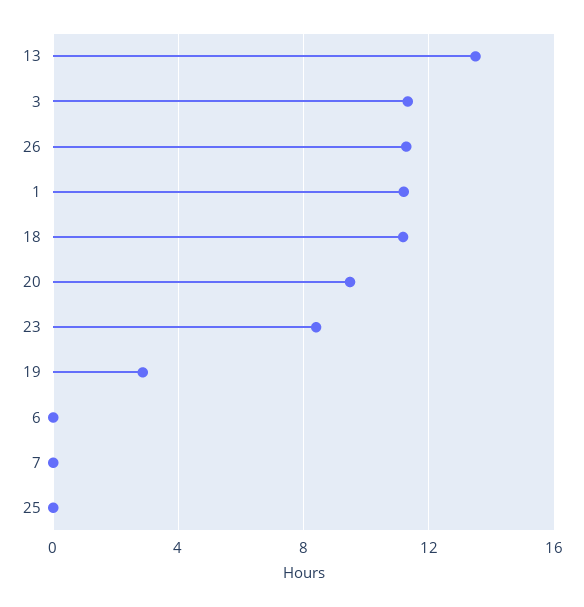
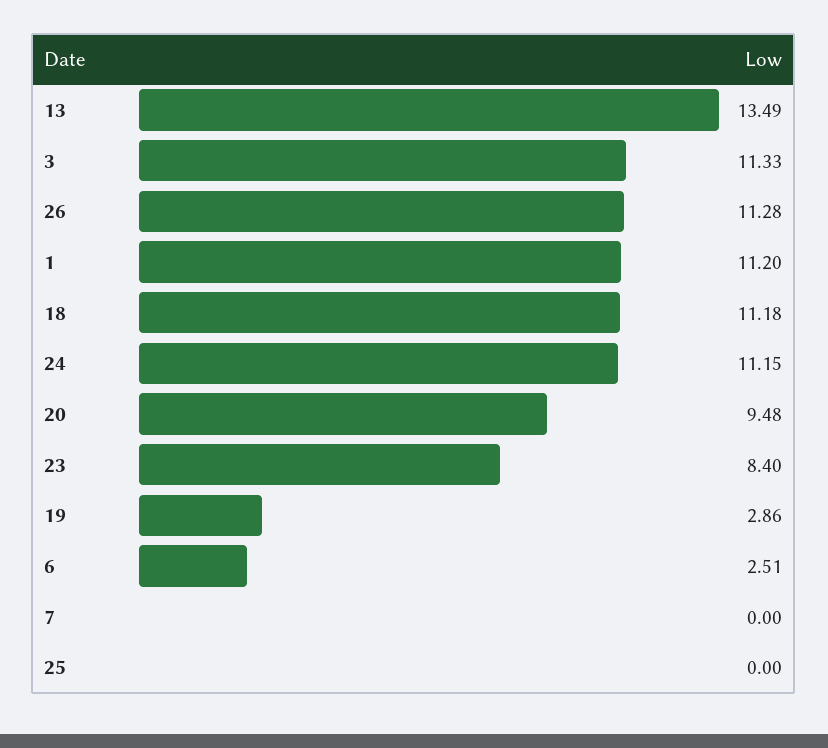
6: 0 -> 2.51
24: none -> 11.15

